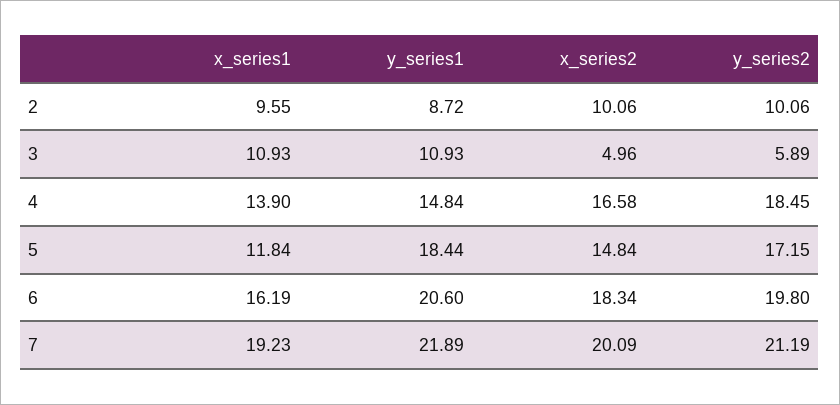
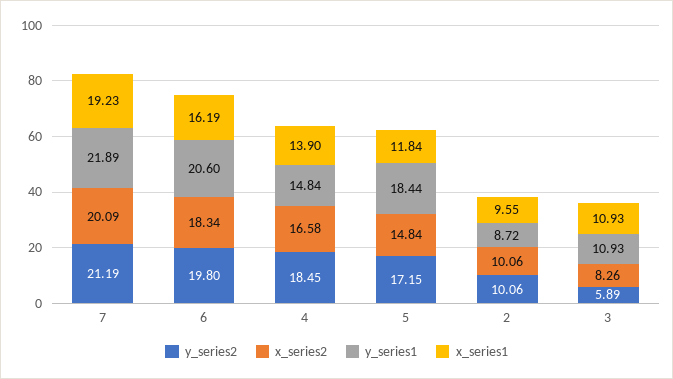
x_series2, 3: 4.96 -> 8.26

